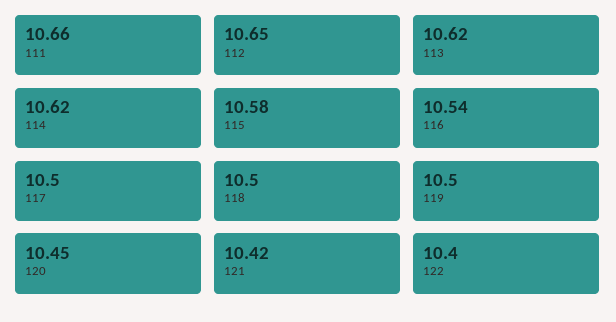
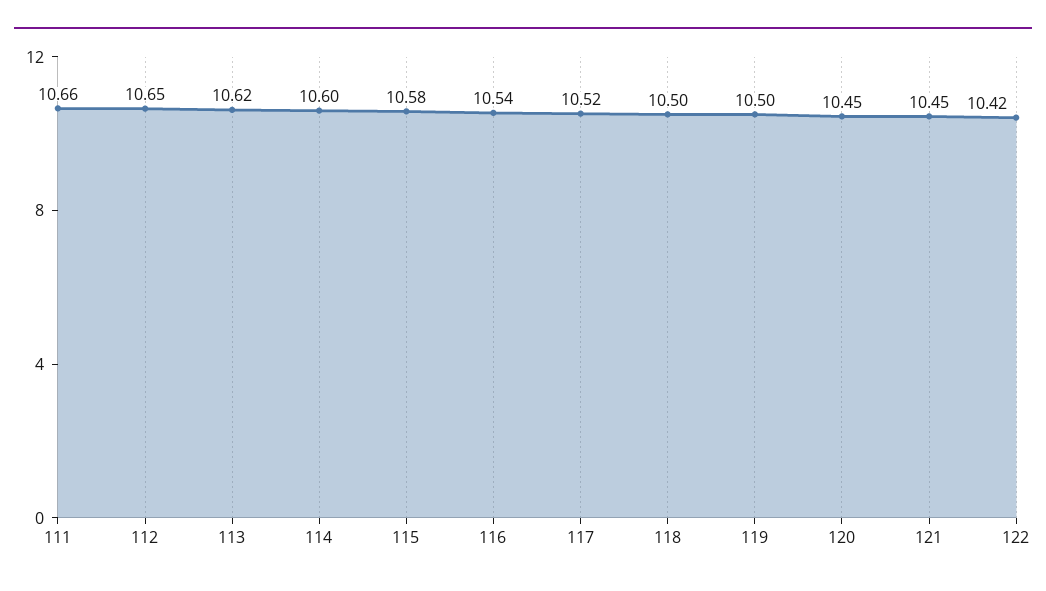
114: 10.62 -> 10.6
117: 10.5 -> 10.52
121: 10.42 -> 10.45
122: 10.4 -> 10.42

